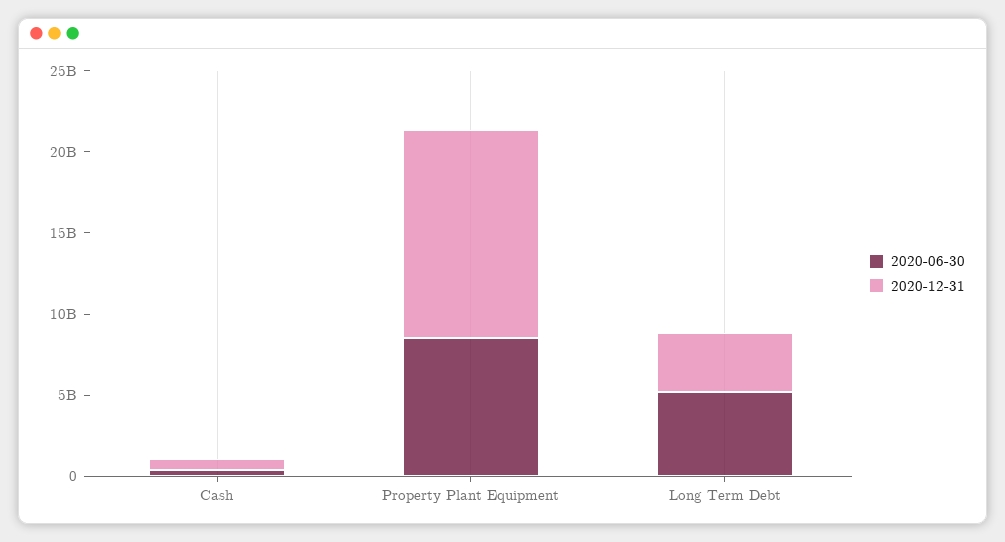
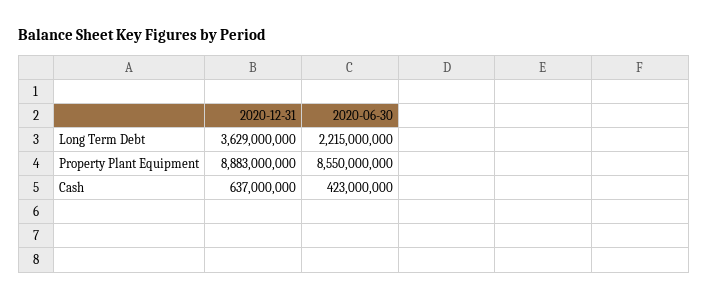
2020-12-31, Property Plant Equipment: 13000000000 -> 8883000000
2020-06-30, Long Term Debt: 5000000000 -> 2215000000

